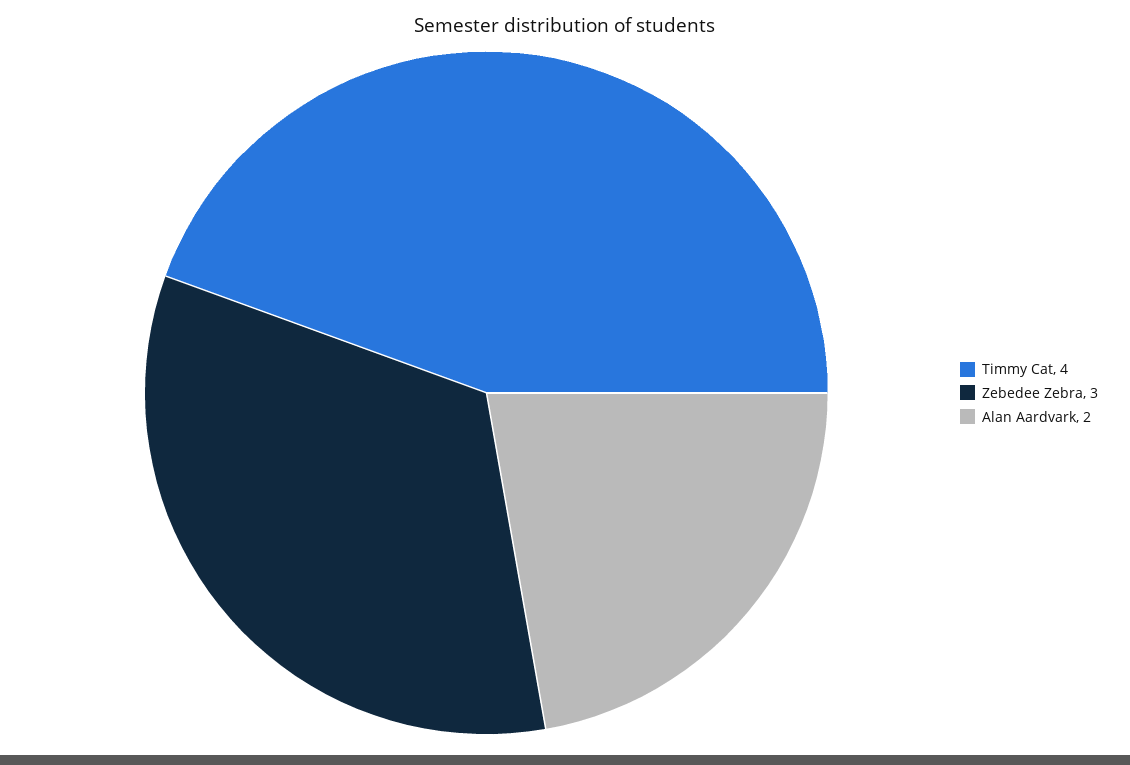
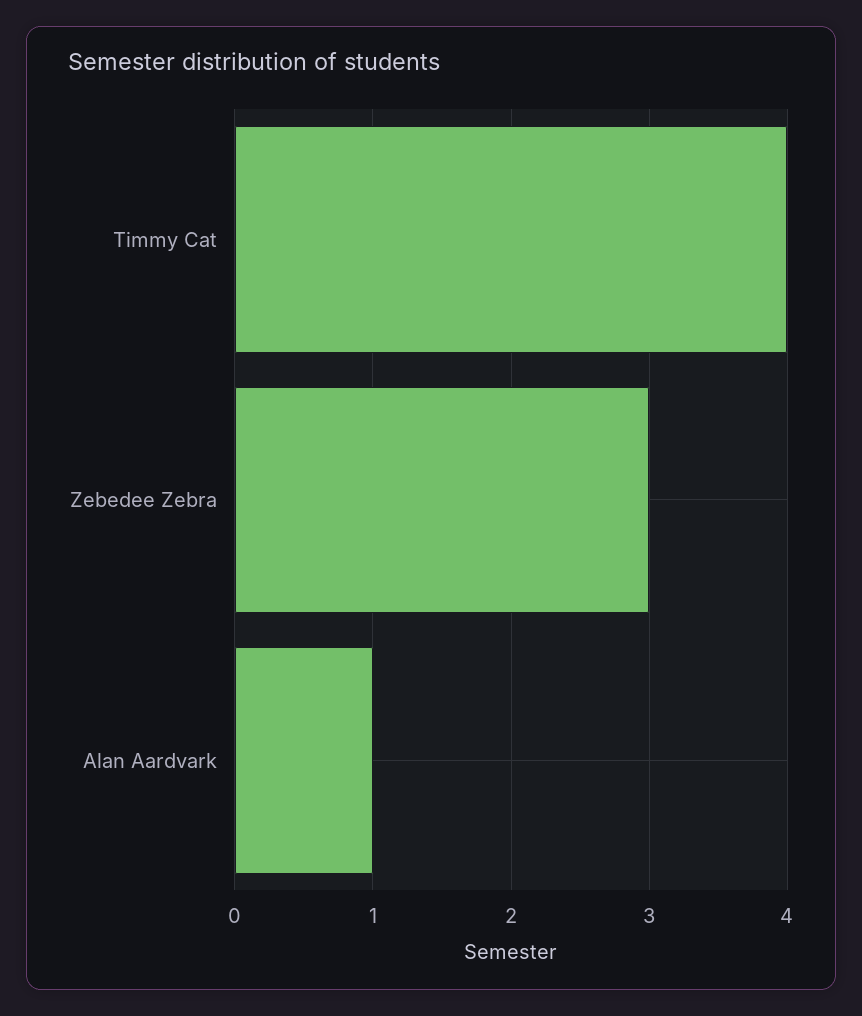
Alan Aardvark: 2 -> 1

